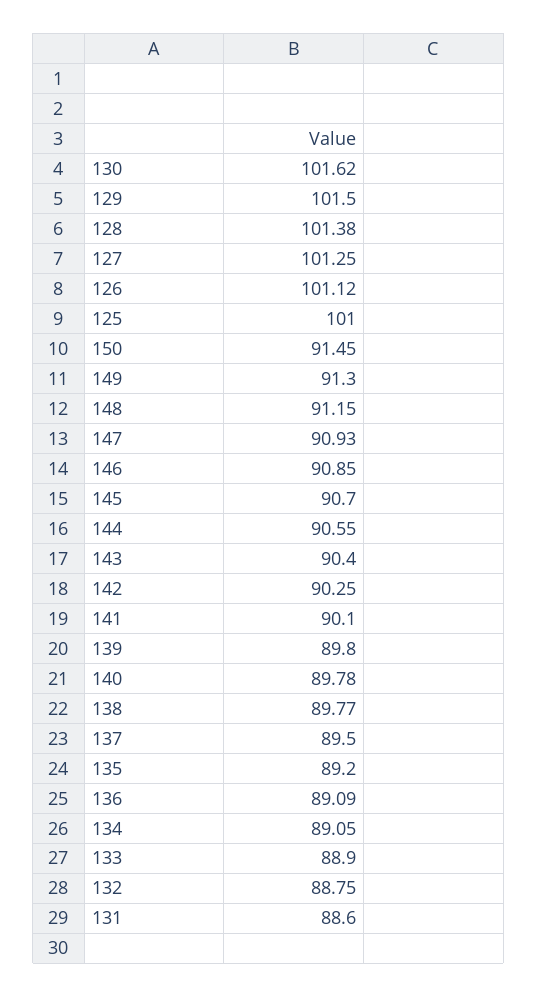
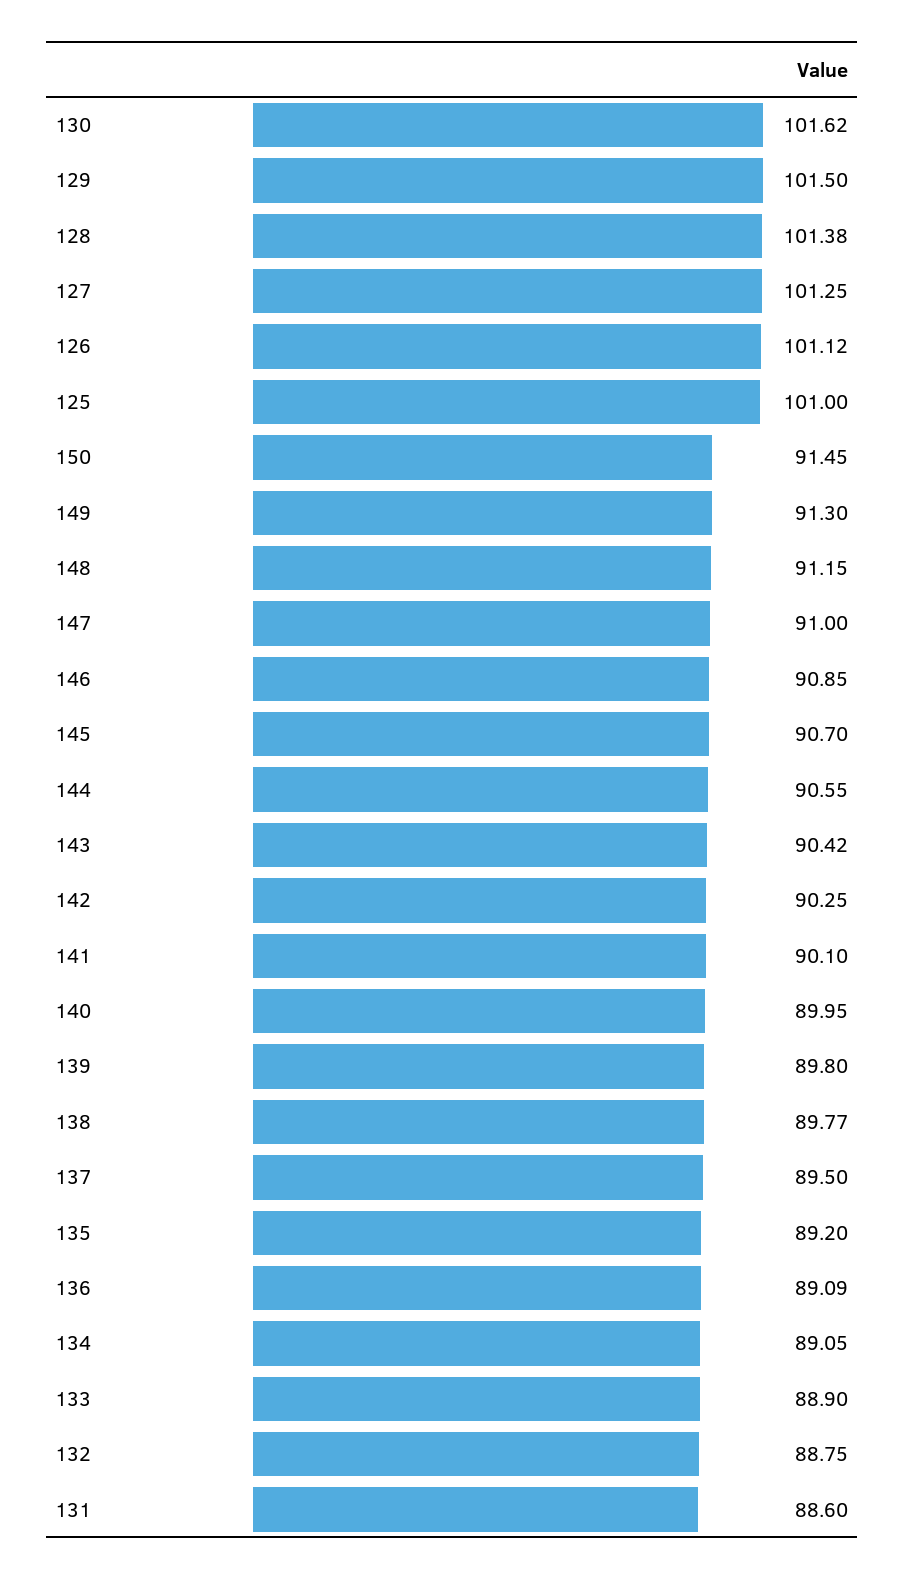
147: 90.93 -> 91
143: 90.4 -> 90.42
140: 89.78 -> 89.95

